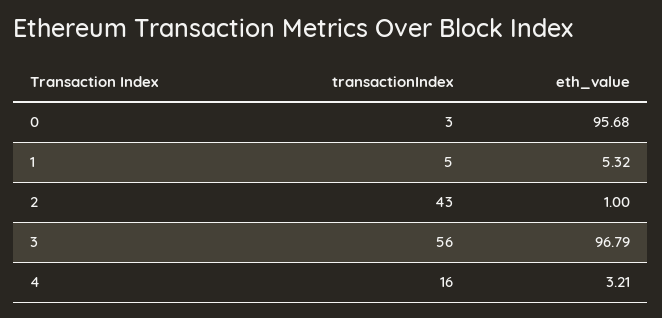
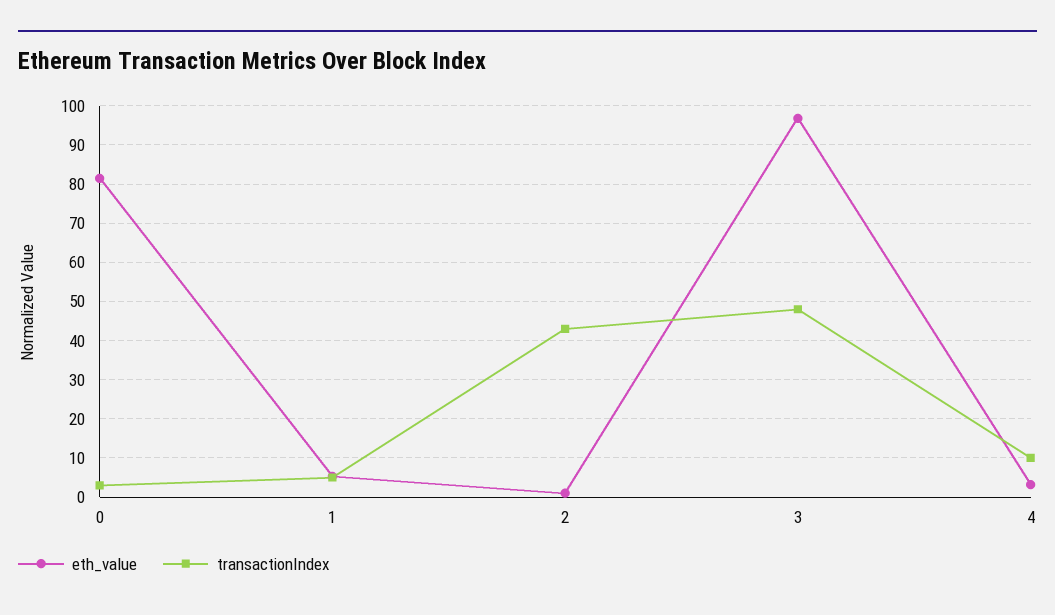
eth_value, 0: 95.68 -> 82
transactionIndex, 3: 56 -> 48
transactionIndex, 4: 16 -> 10

